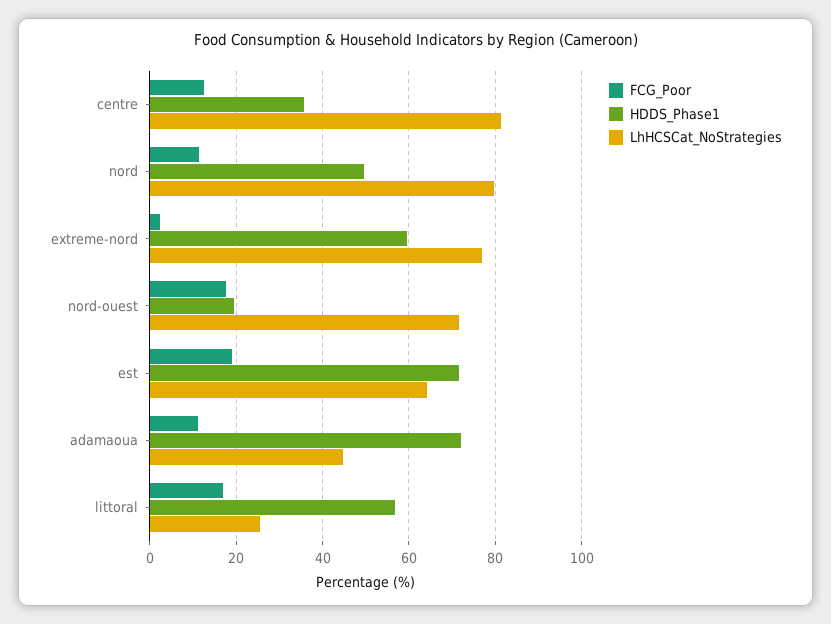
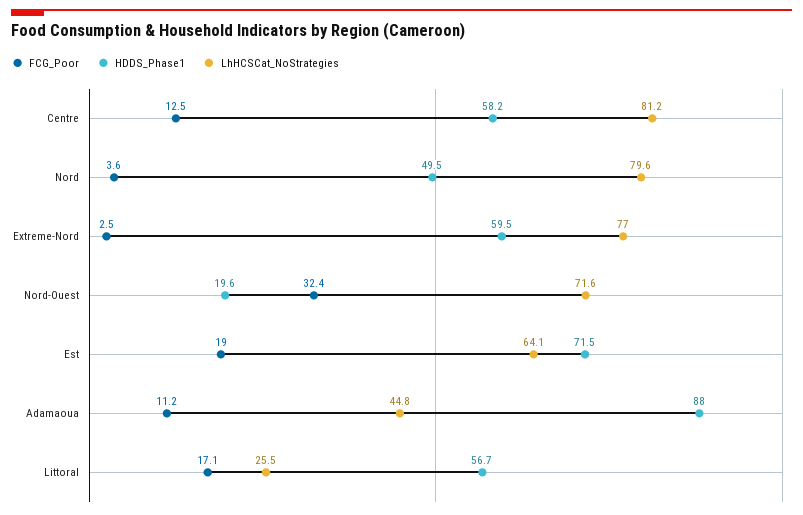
HDDS_Phase1, centre: 36 -> 58.2
FCG_Poor, nord: 12 -> 3.6
FCG_Poor, nord-ouest: 18 -> 32.4
HDDS_Phase1, adamaoua: 72 -> 88

